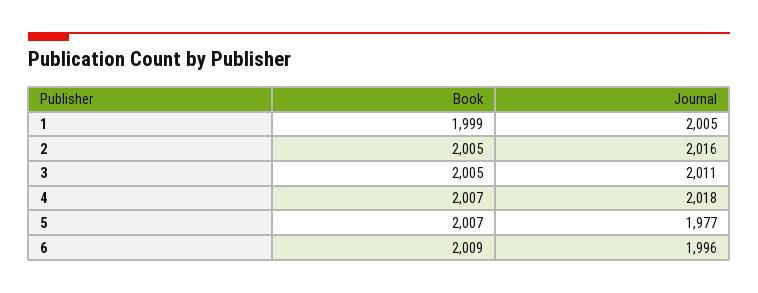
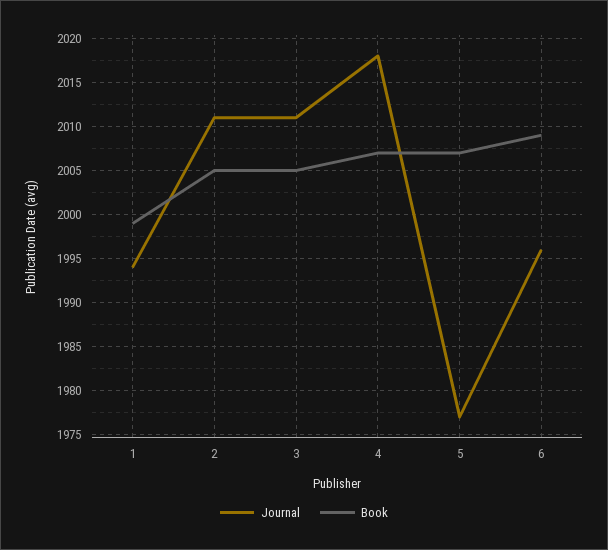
Journal, 1: 2005 -> 1994
Journal, 2: 2016 -> 2011

